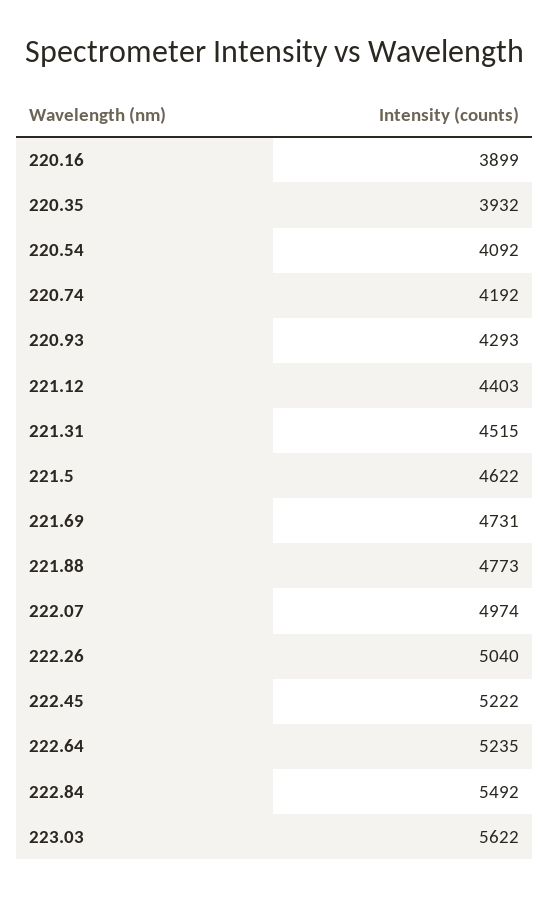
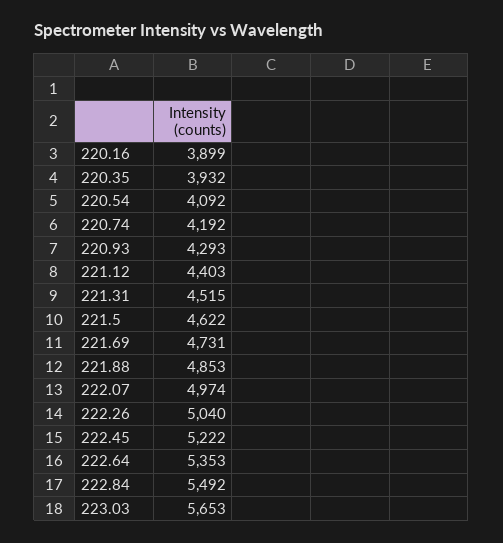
221.88: 4773 -> 4853
222.64: 5235 -> 5353
223.03: 5622 -> 5653

